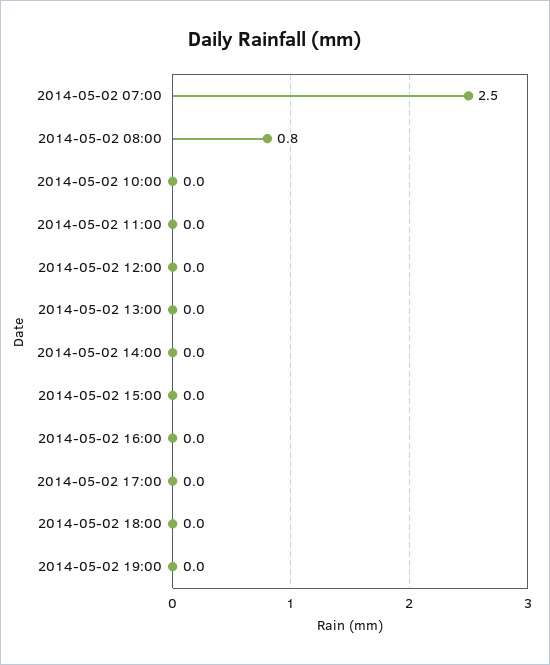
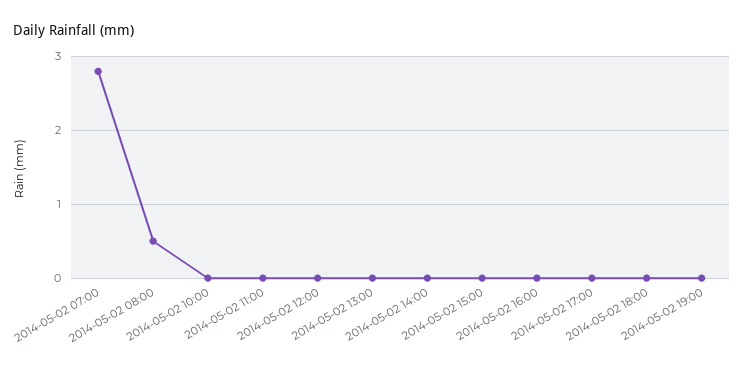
2014-05-02 07:00: 2.5 -> 2.8
2014-05-02 08:00: 0.8 -> 0.5

